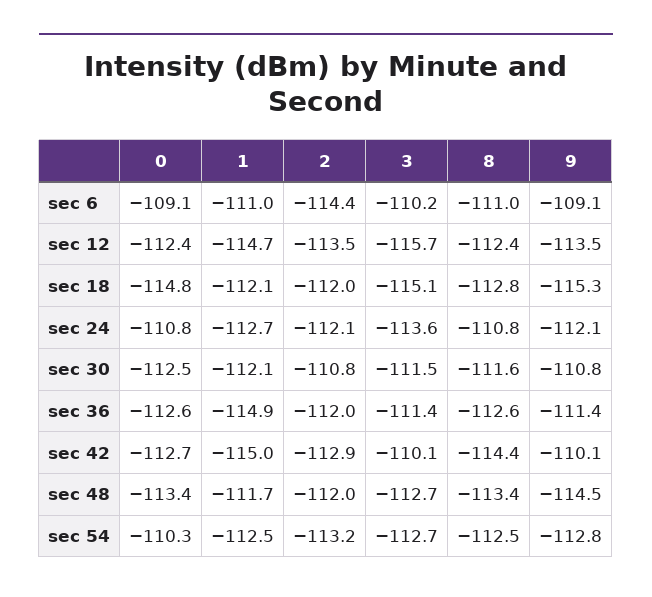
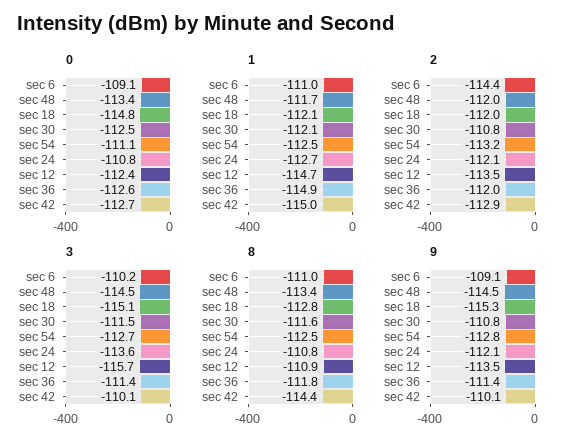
8, sec 12: -112.4 -> -110.9
8, sec 36: -112.6 -> -111.8
3, sec 48: -112.7 -> -114.5
0, sec 54: -110.3 -> -111.1

